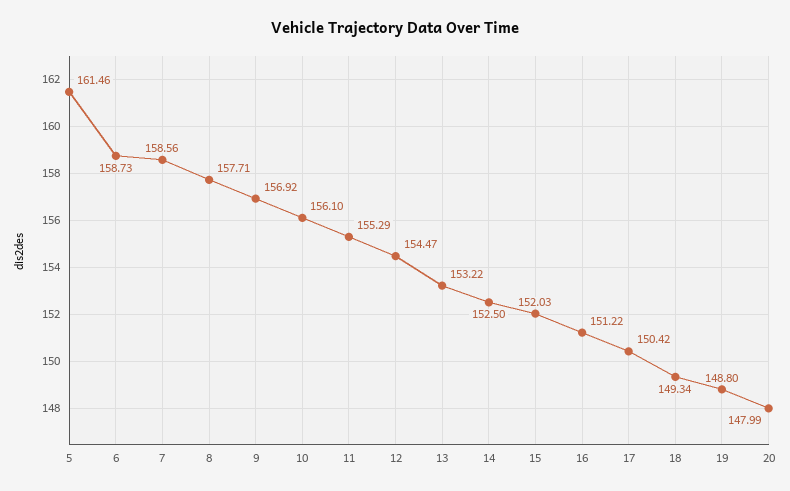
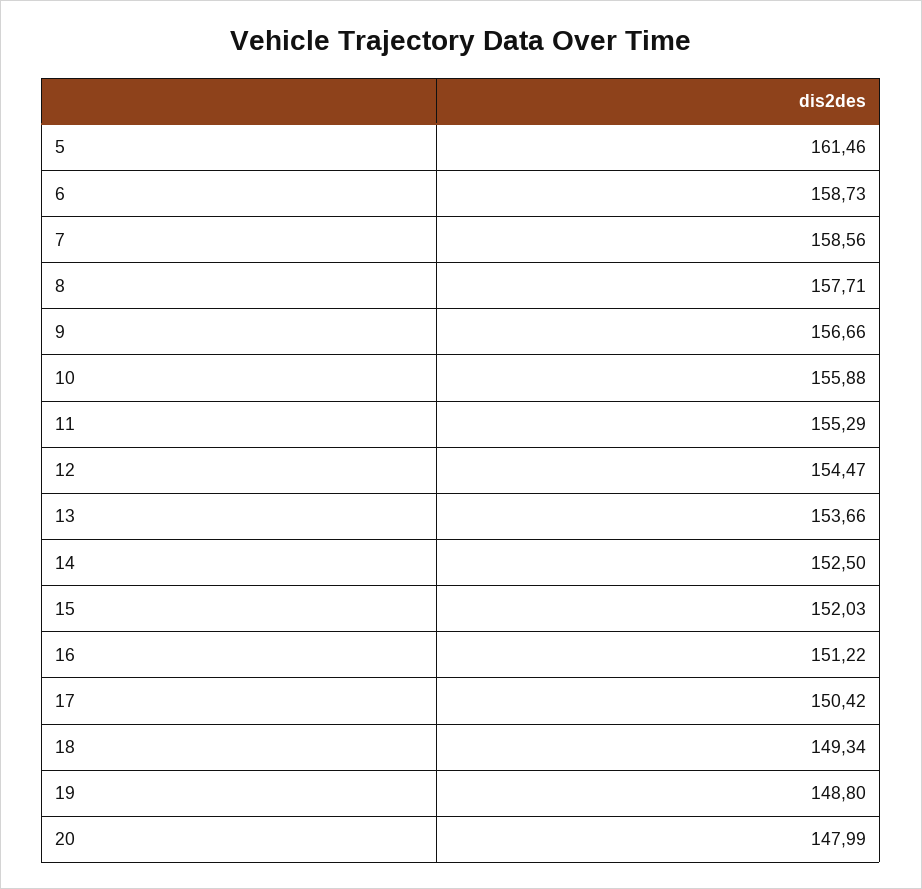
9: 156.92 -> 156.66
10: 156.1 -> 155.88
13: 153.22 -> 153.66

